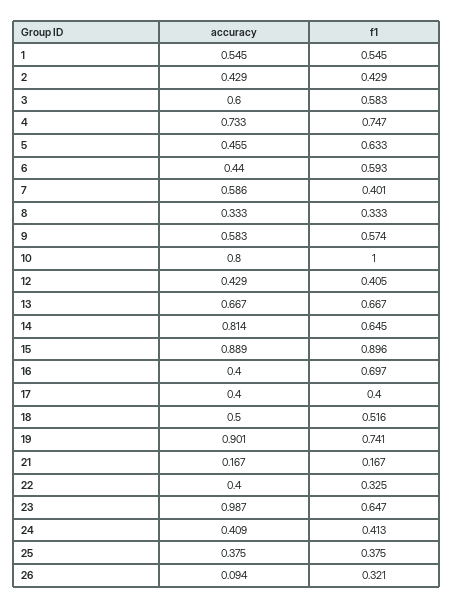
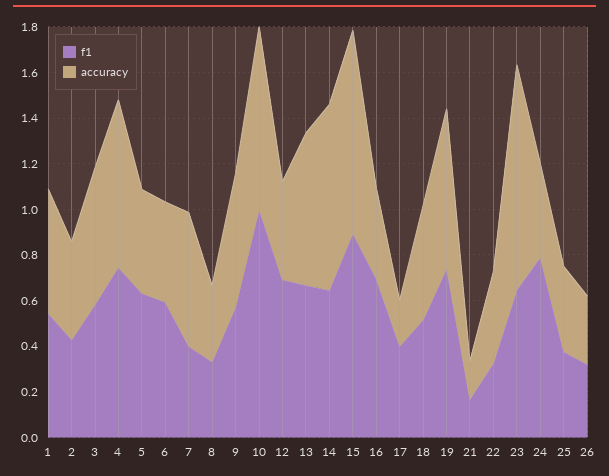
f1, 12: 0.405 -> 0.7
accuracy, 17: 0.4 -> 0.2
accuracy, 19: 0.901 -> 0.7
f1, 24: 0.413 -> 0.8
accuracy, 26: 0.094 -> 0.3

